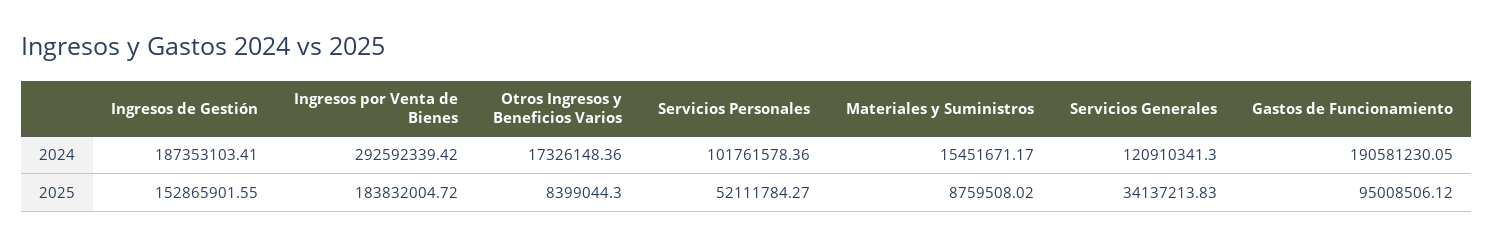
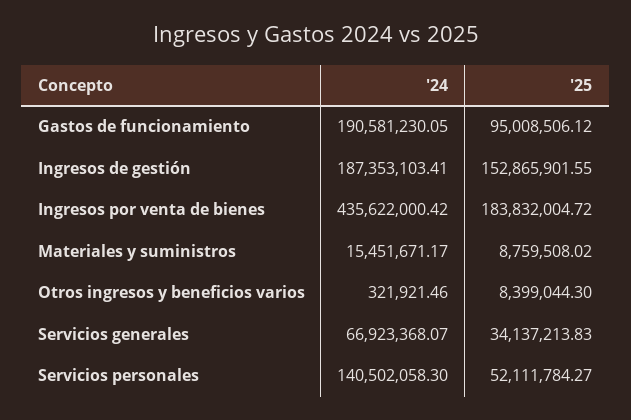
Ingresos por Venta de Bienes, 2024: 292592339.42 -> 435622000.42
Otros Ingresos y Beneficios Varios, 2024: 17326148.36 -> 321921.46
Servicios Personales, 2024: 101761578.36 -> 140502058.3
Servicios Generales, 2024: 120910341.3 -> 66923368.07

